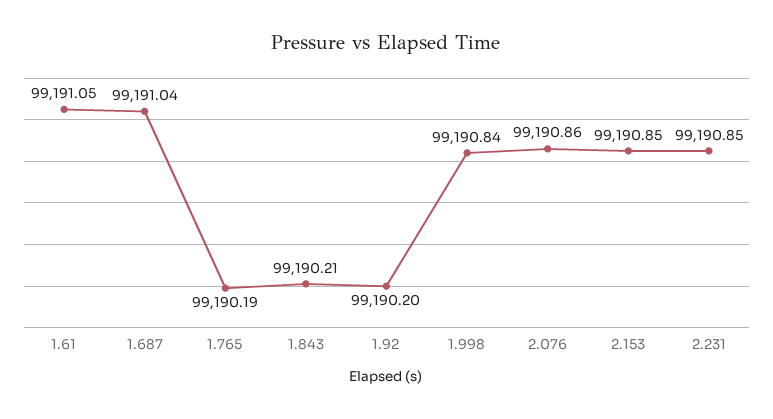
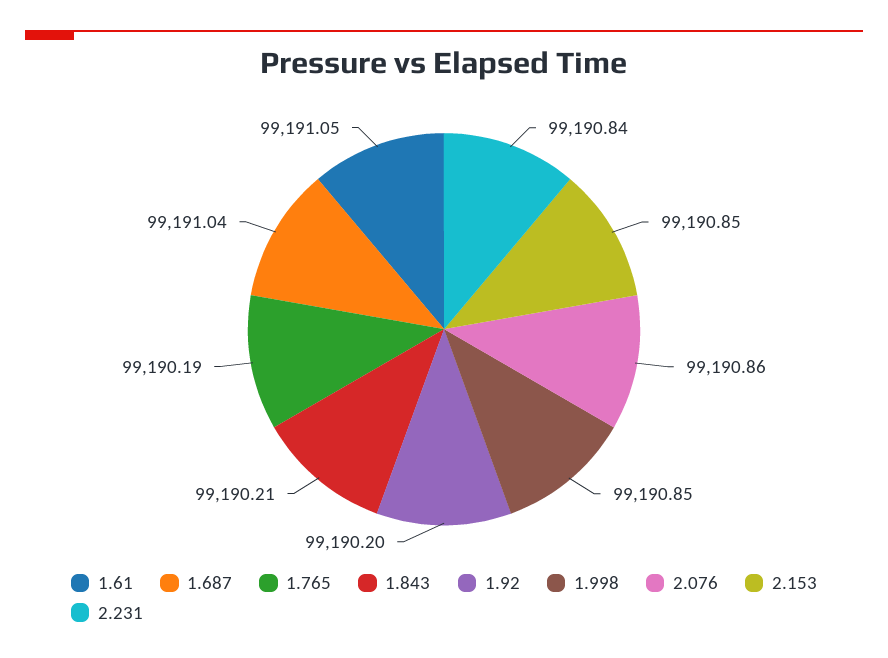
1.998: 99190.84 -> 99190.85
2.231: 99190.85 -> 99190.84

